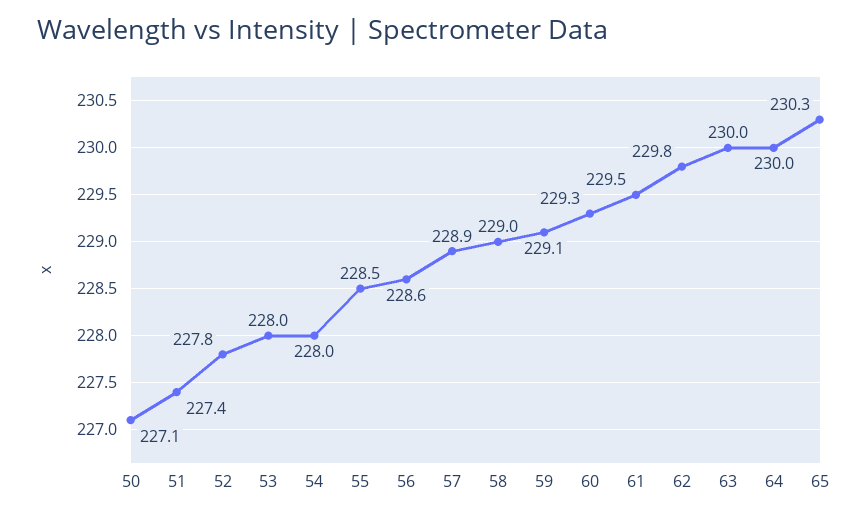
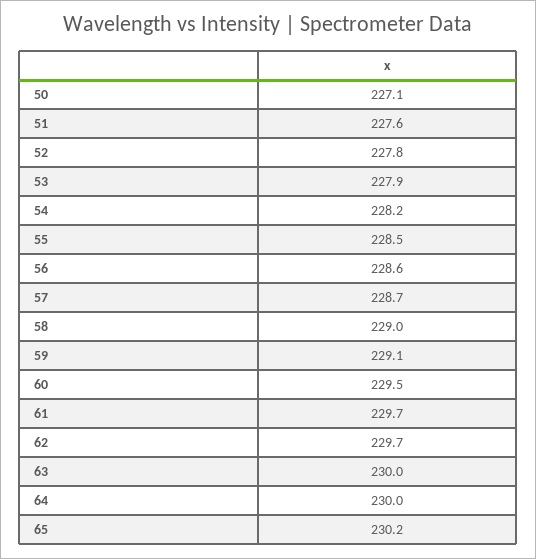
51: 227.4 -> 227.6
53: 228 -> 227.9
54: 228 -> 228.2
57: 228.9 -> 228.7
60: 229.3 -> 229.5
61: 229.5 -> 229.7
62: 229.8 -> 229.7
65: 230.3 -> 230.2

